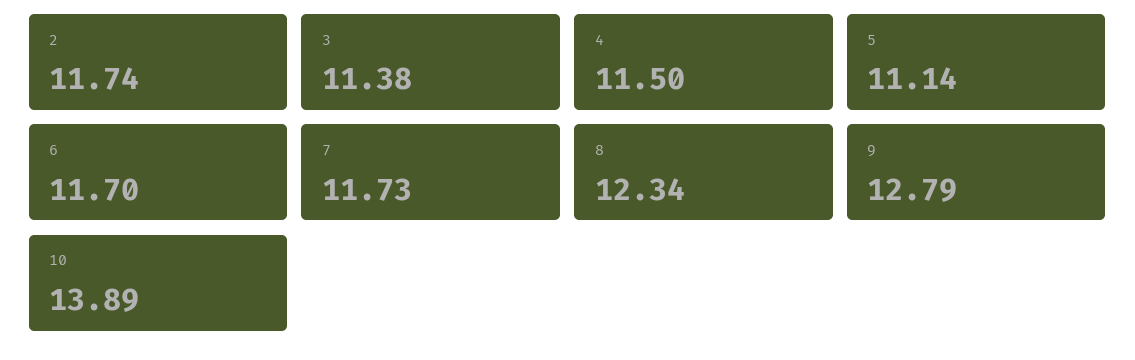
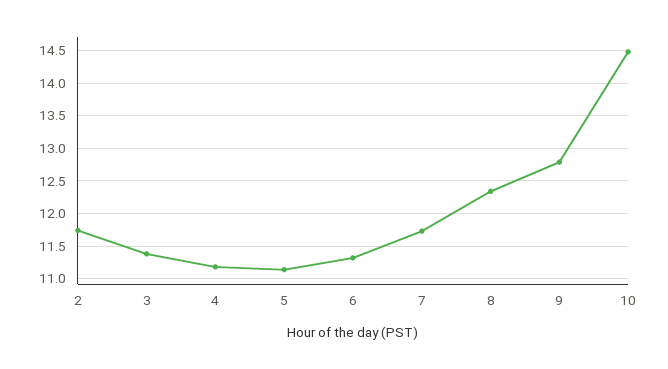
4: 11.5 -> 11.2
6: 11.7 -> 11.3
10: 13.89 -> 14.5

